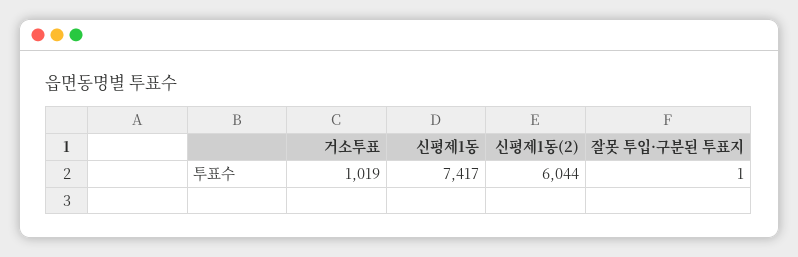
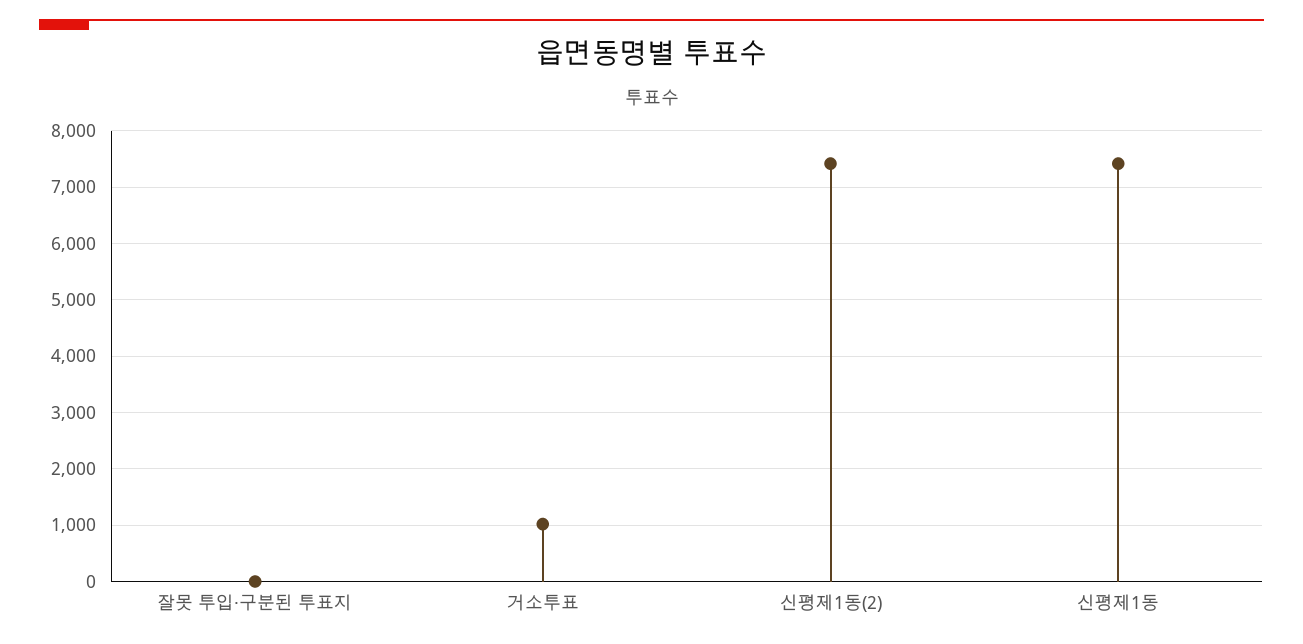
신평제1동(2): 6044 -> 7400

